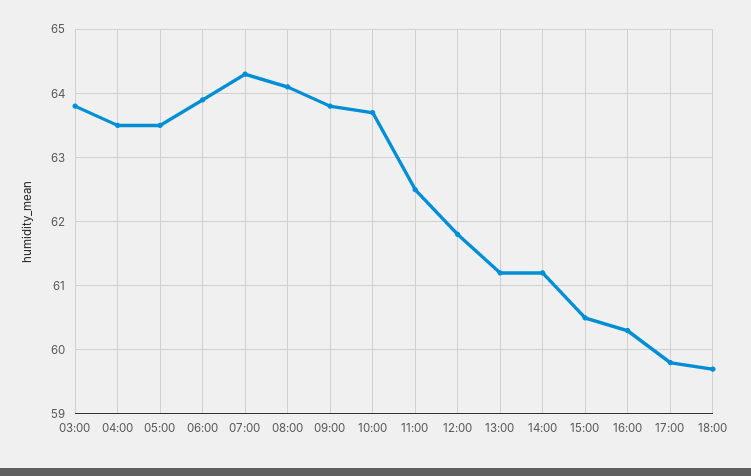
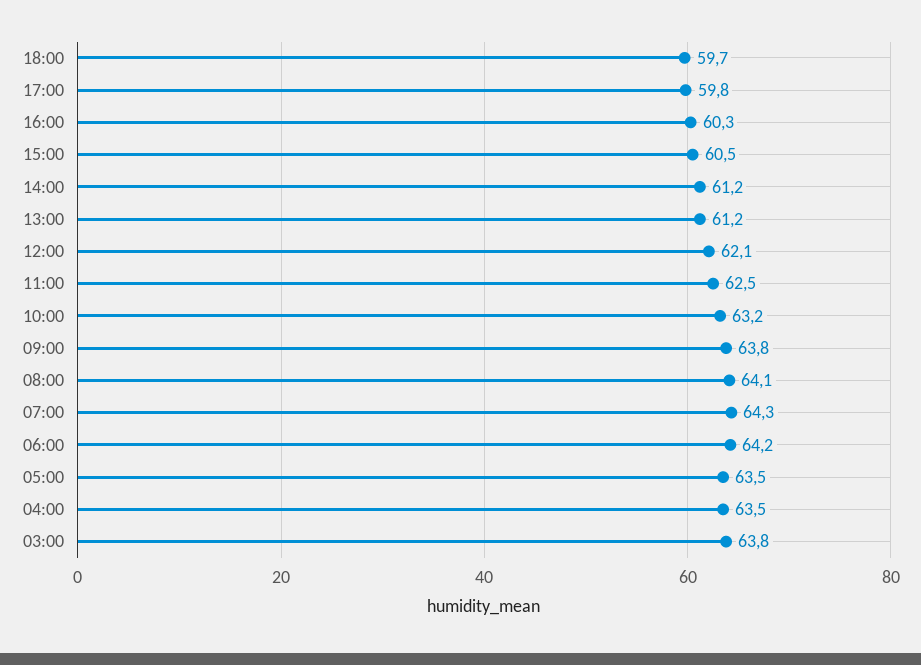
06:00: 63.9 -> 64.2
10:00: 63.7 -> 63.2
12:00: 61.8 -> 62.1

